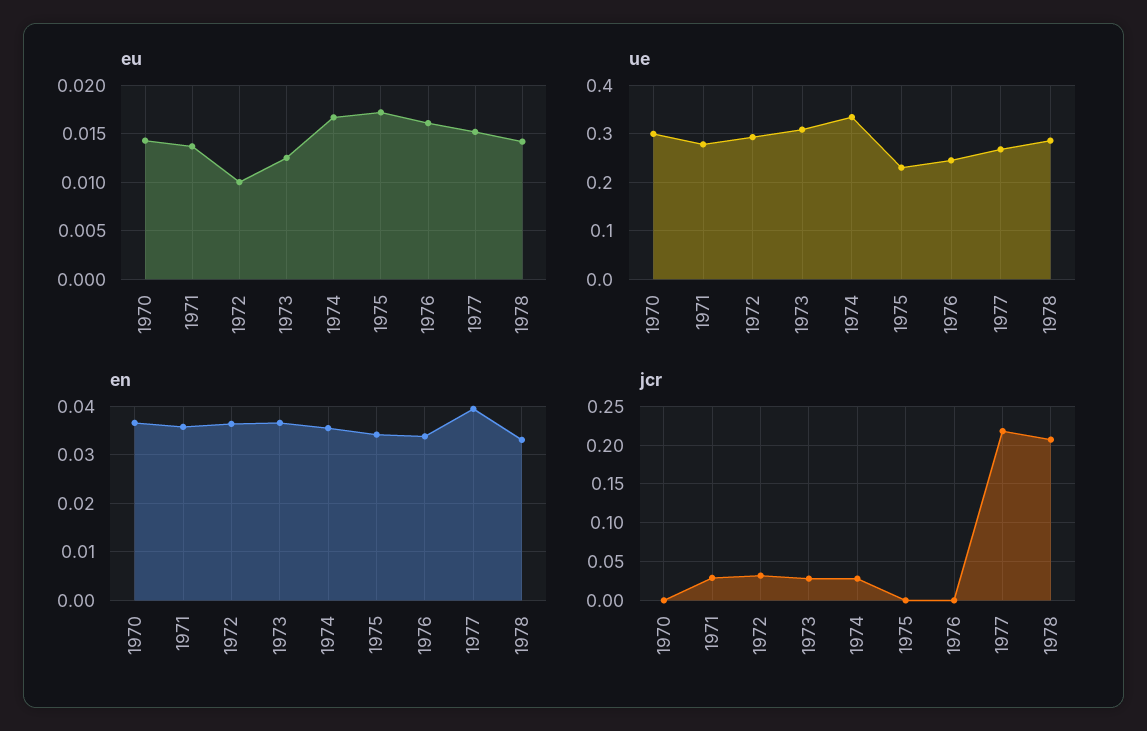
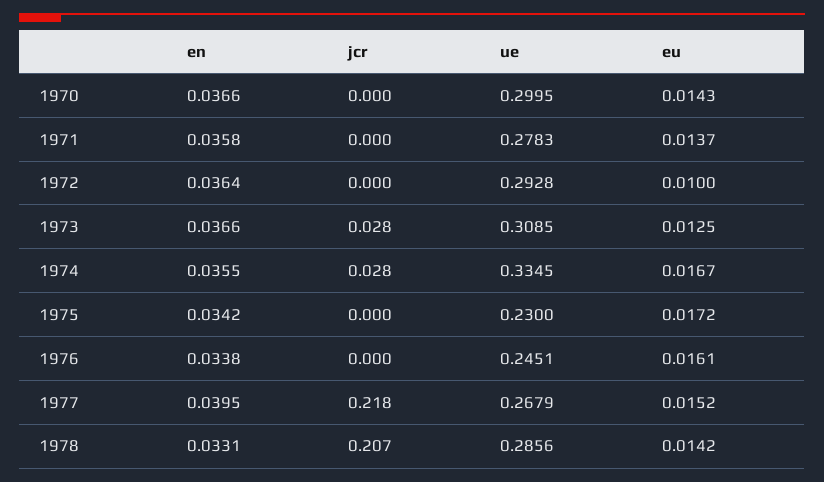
jcr, 1971: 0.03 -> 0
jcr, 1972: 0.03 -> 0

